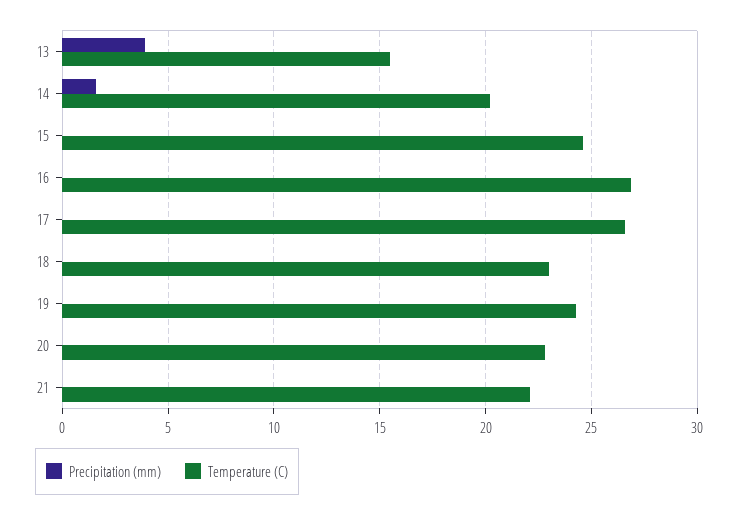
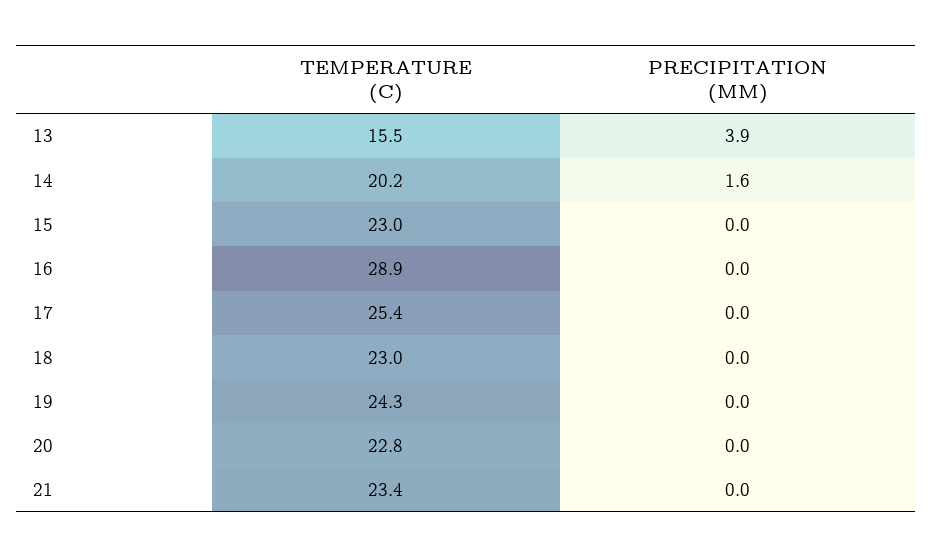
Temperature (C), 15: 24.5 -> 23
Temperature (C), 16: 27 -> 28.9
Temperature (C), 17: 26.5 -> 25.4
Temperature (C), 21: 22 -> 23.4

